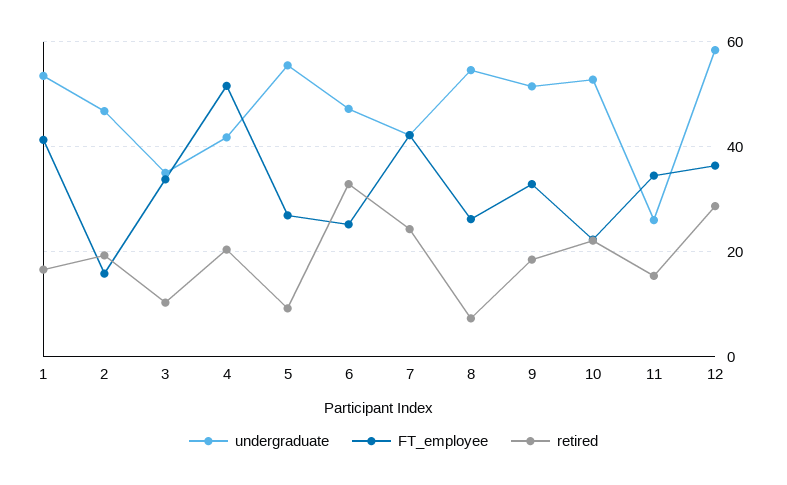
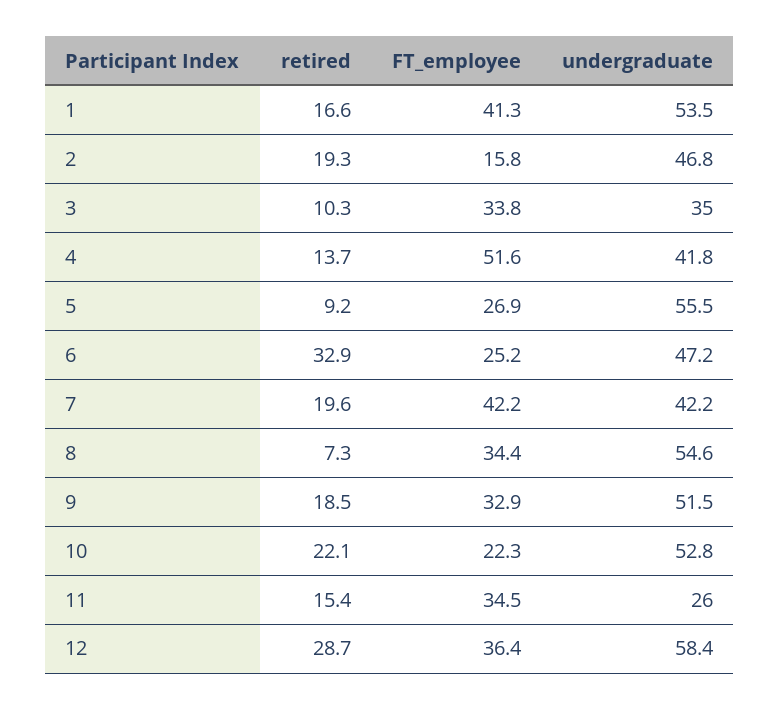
retired, 4: 20 -> 13.7
retired, 7: 24 -> 19.6
FT_employee, 8: 26 -> 34.4

